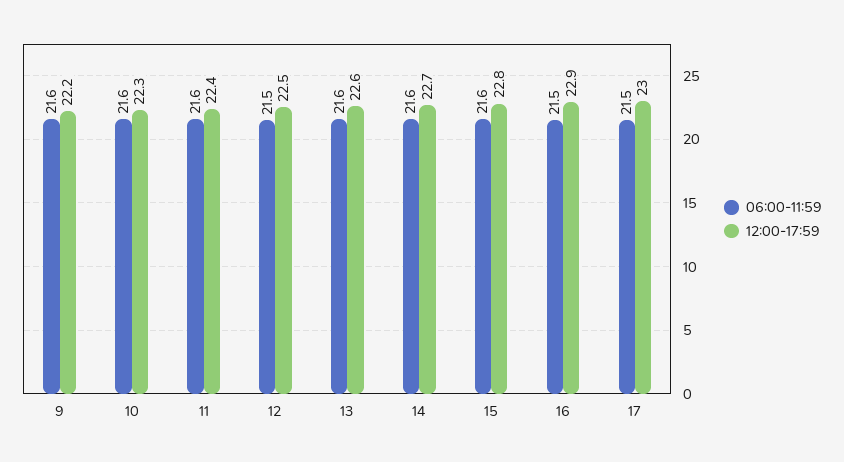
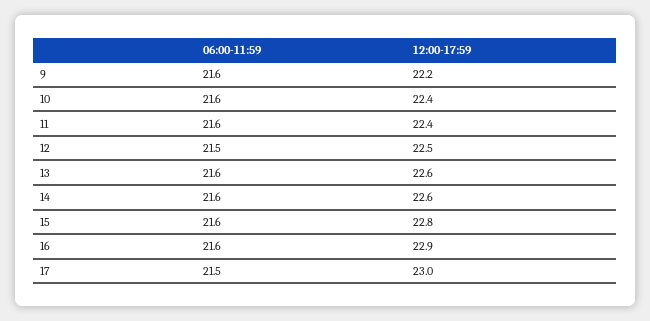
12:00-17:59, 10: 22.3 -> 22.4
12:00-17:59, 14: 22.7 -> 22.6
06:00-11:59, 16: 21.5 -> 21.6

